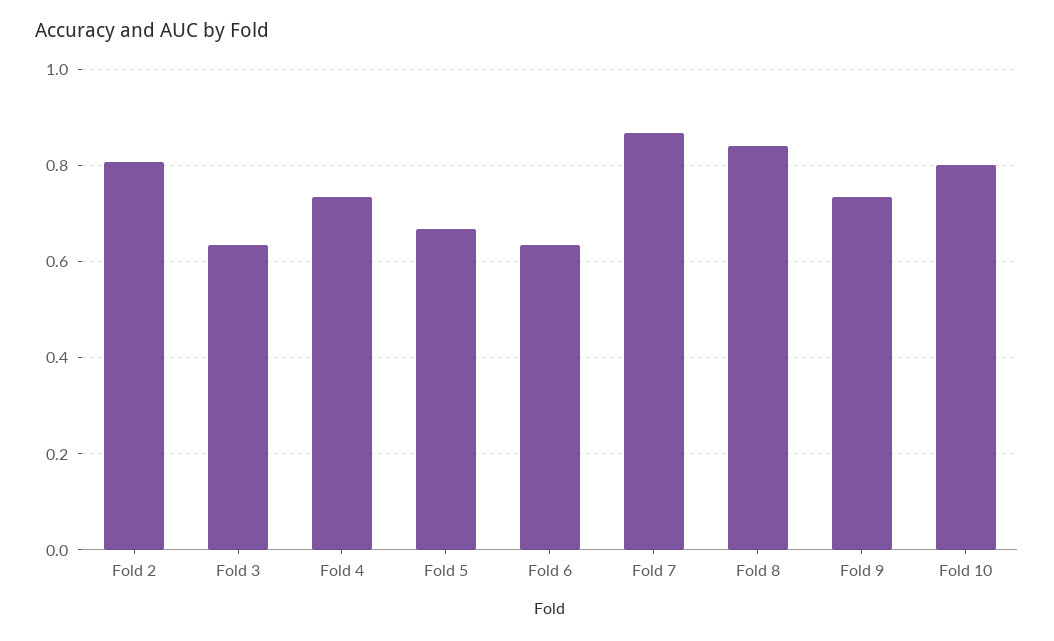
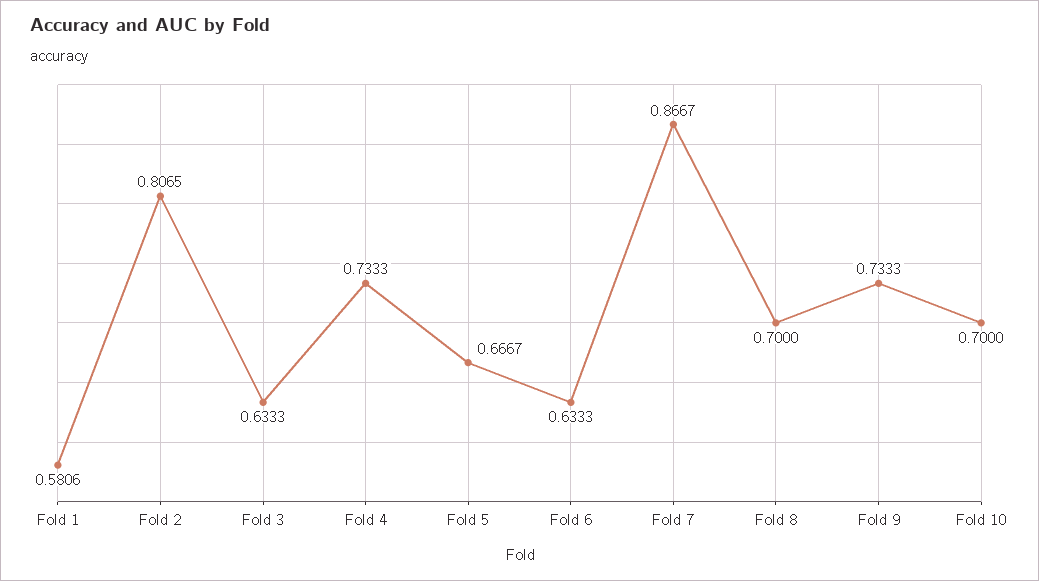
Fold 8: 0.84 -> 0.7
Fold 10: 0.8 -> 0.7
Fold 1: none -> 0.5806

